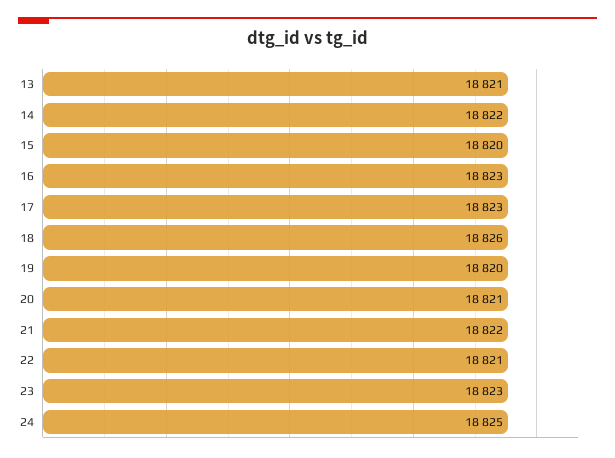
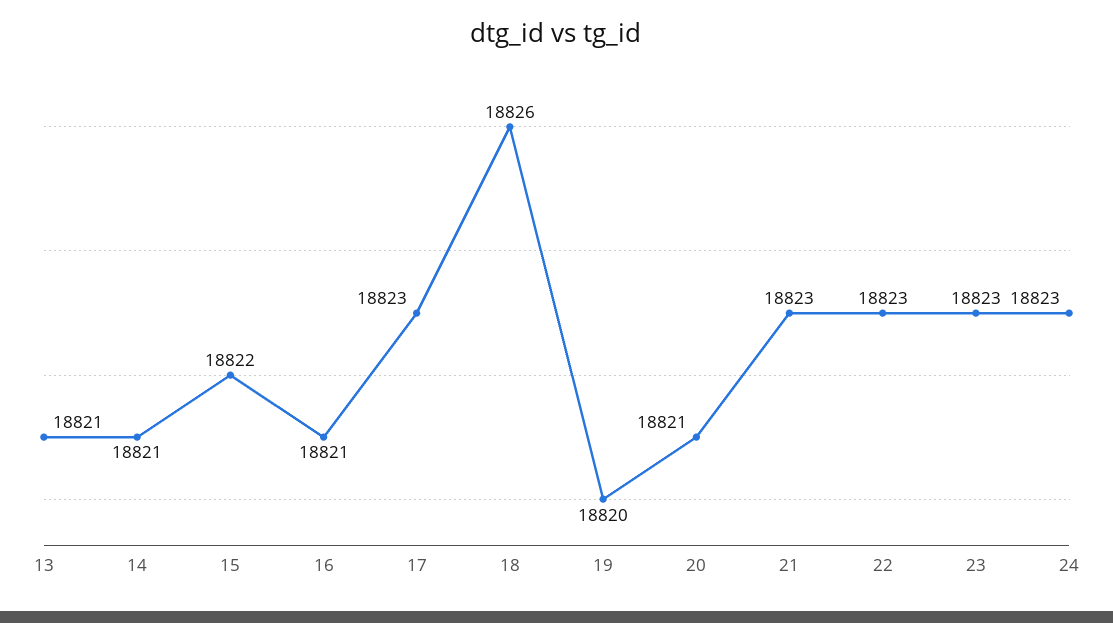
14: 18822 -> 18821
15: 18820 -> 18822
16: 18823 -> 18821
21: 18822 -> 18823
22: 18821 -> 18823
24: 18825 -> 18823

